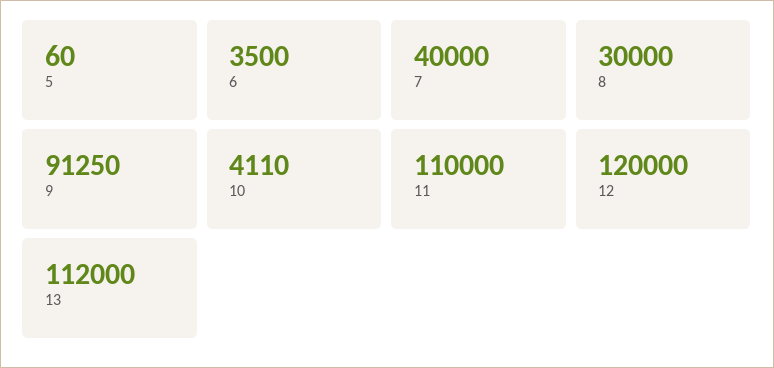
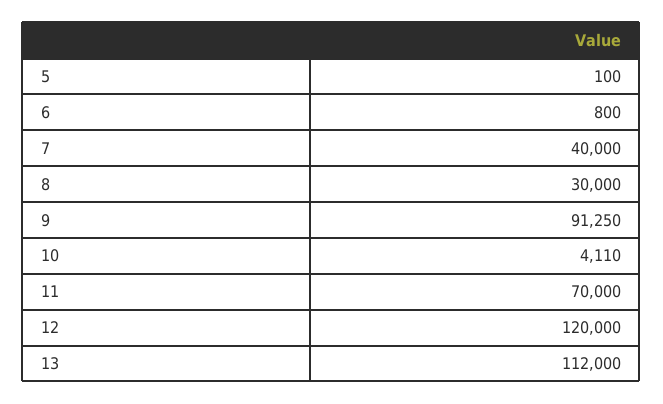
5: 60 -> 100
6: 3500 -> 800
11: 110000 -> 70000

